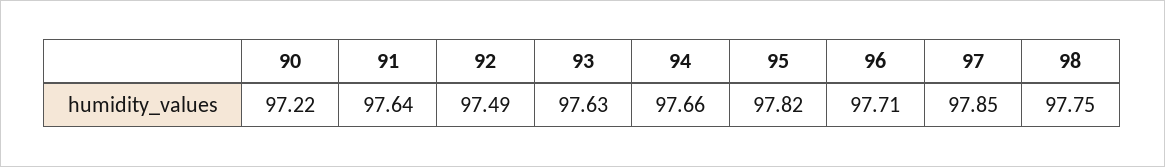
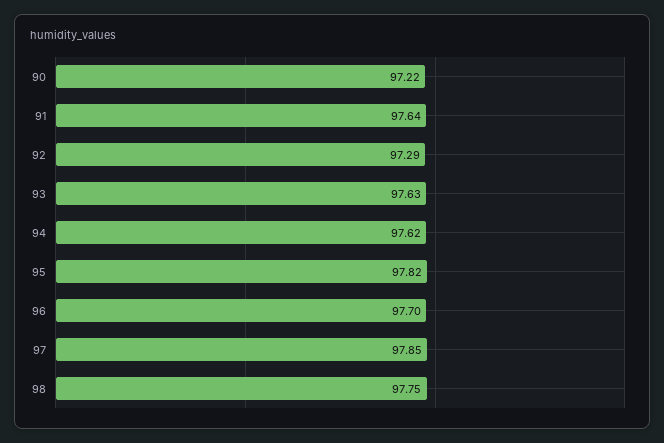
92: 97.49 -> 97.29
94: 97.66 -> 97.62
96: 97.71 -> 97.7

